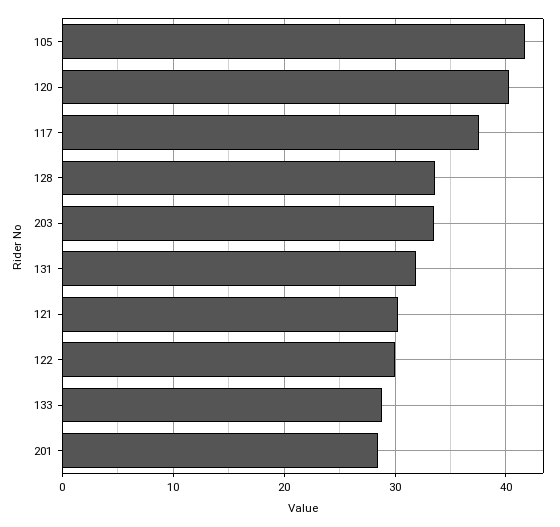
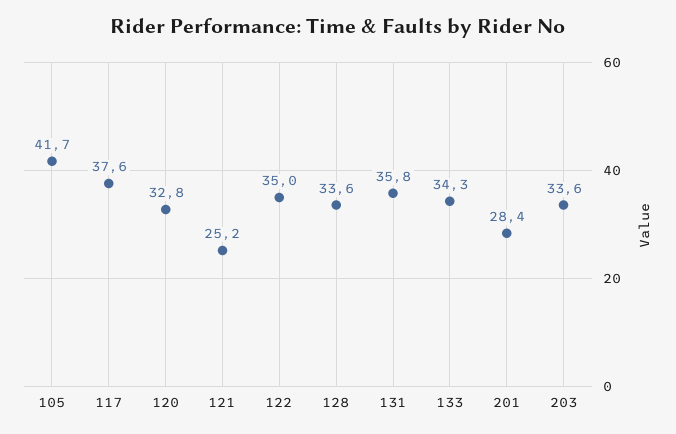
120: 40 -> 32.8
131: 32 -> 35.8
121: 30 -> 25.2
122: 30 -> 35
133: 29 -> 34.3

